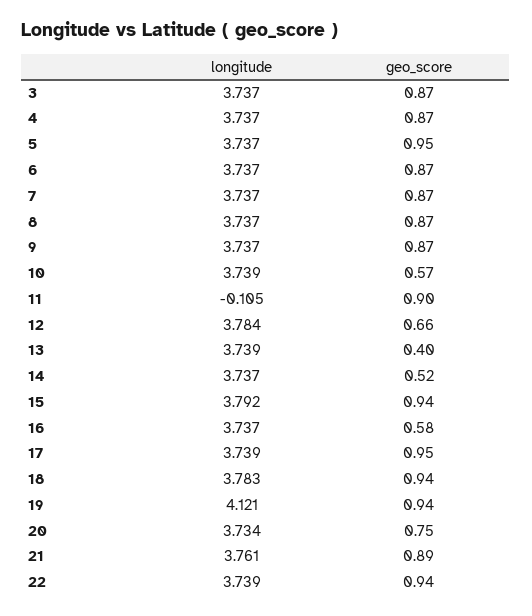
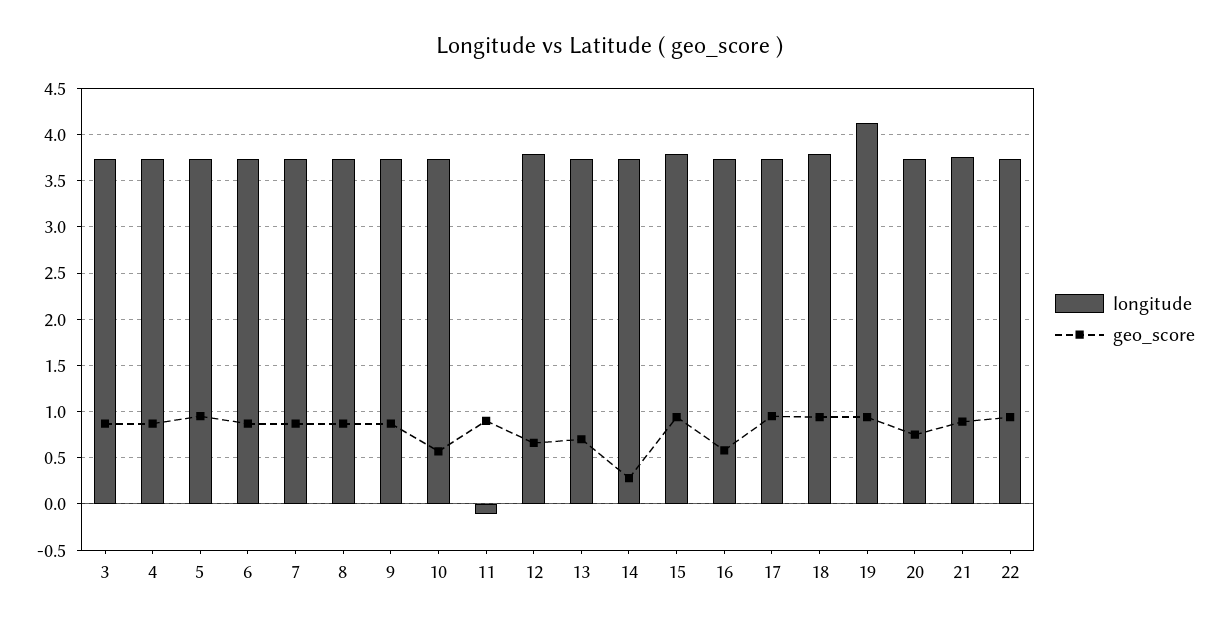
geo_score, 13: 0.4 -> 0.7
geo_score, 14: 0.52 -> 0.3

